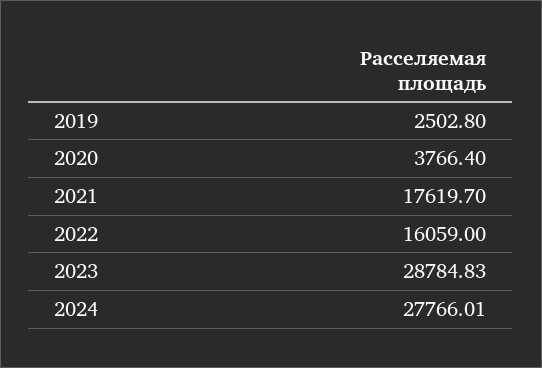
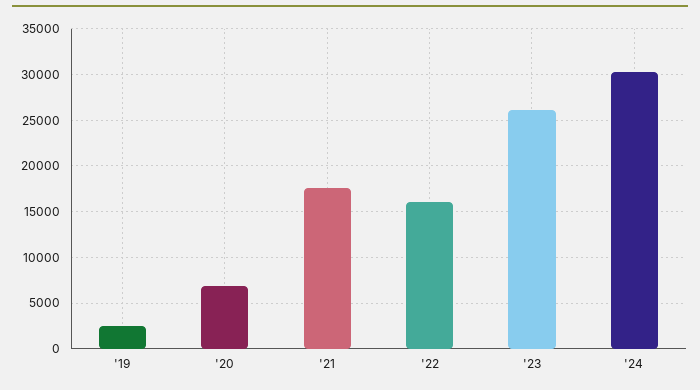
2020: 3766.4 -> 7000
2023: 28784.83 -> 26000
2024: 27766.01 -> 30000

